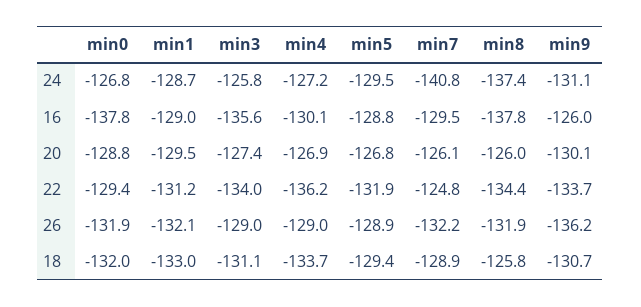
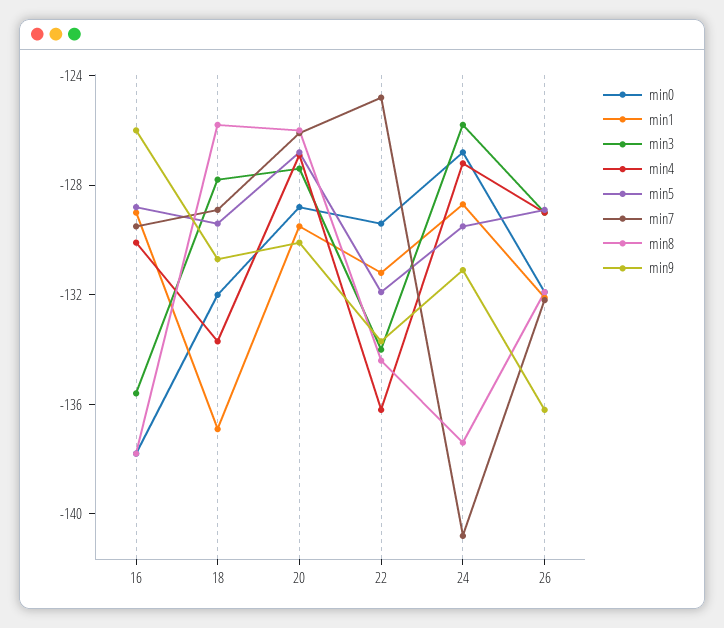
min1, 18: -133 -> -137
min3, 18: -131.1 -> -128

